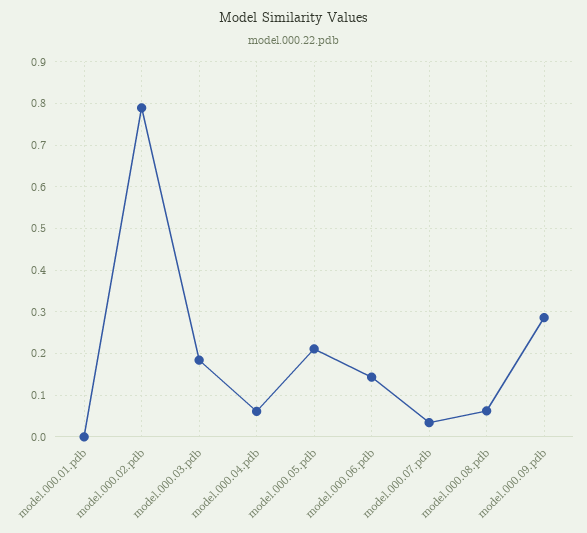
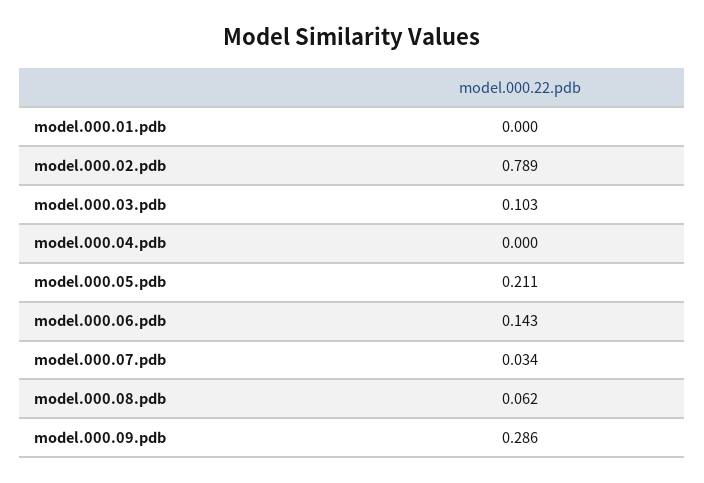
model.000.03.pdb: 0.18 -> 0.103
model.000.04.pdb: 0.06 -> 0

